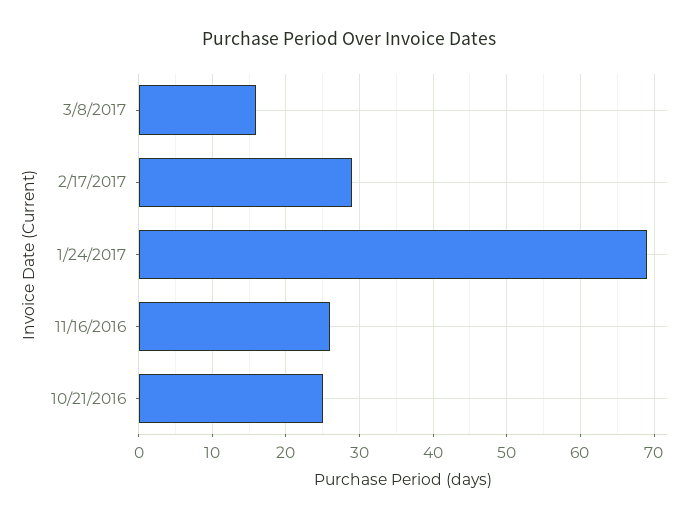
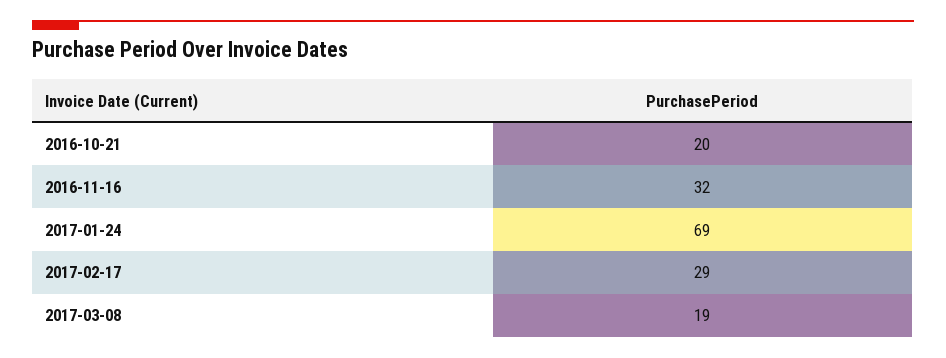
3/8/2017: 16 -> 19
11/16/2016: 26 -> 32
10/21/2016: 25 -> 20

